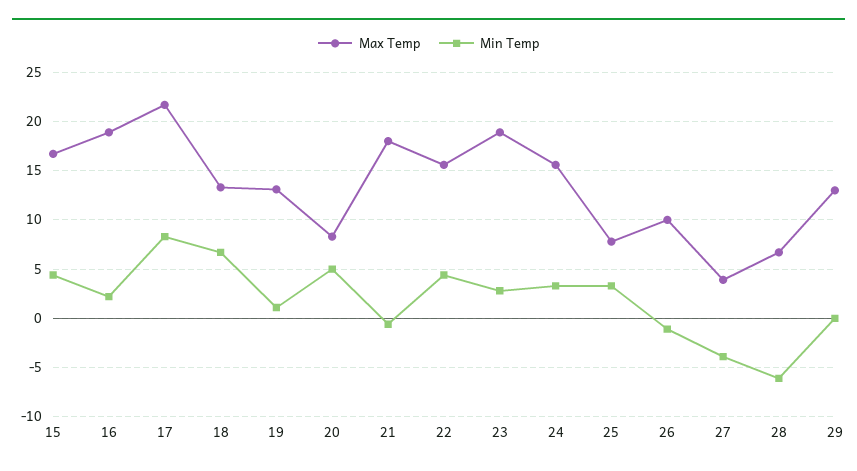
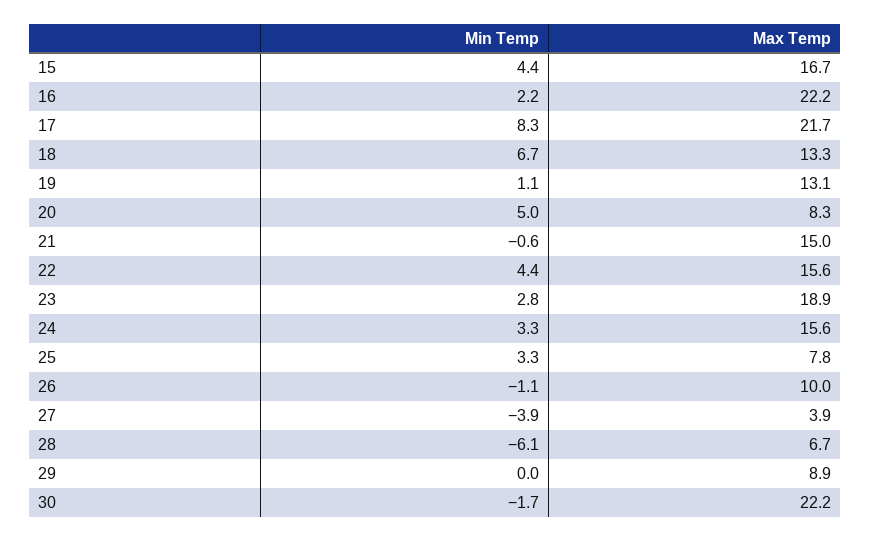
Max Temp, 16: 19 -> 22.2
Max Temp, 21: 18 -> 15
Max Temp, 29: 13 -> 8.9
Min Temp, 30: none -> -1.7
Max Temp, 30: none -> 22.2

